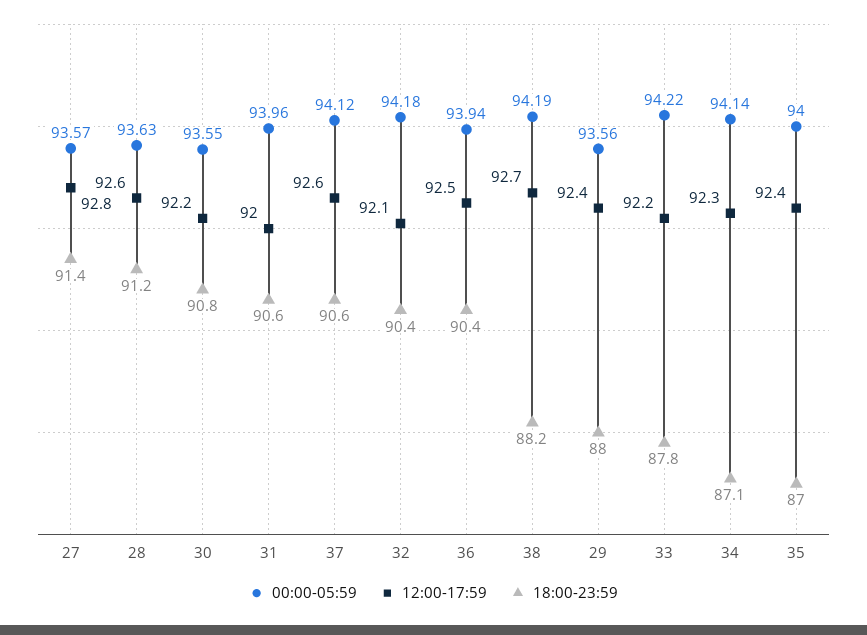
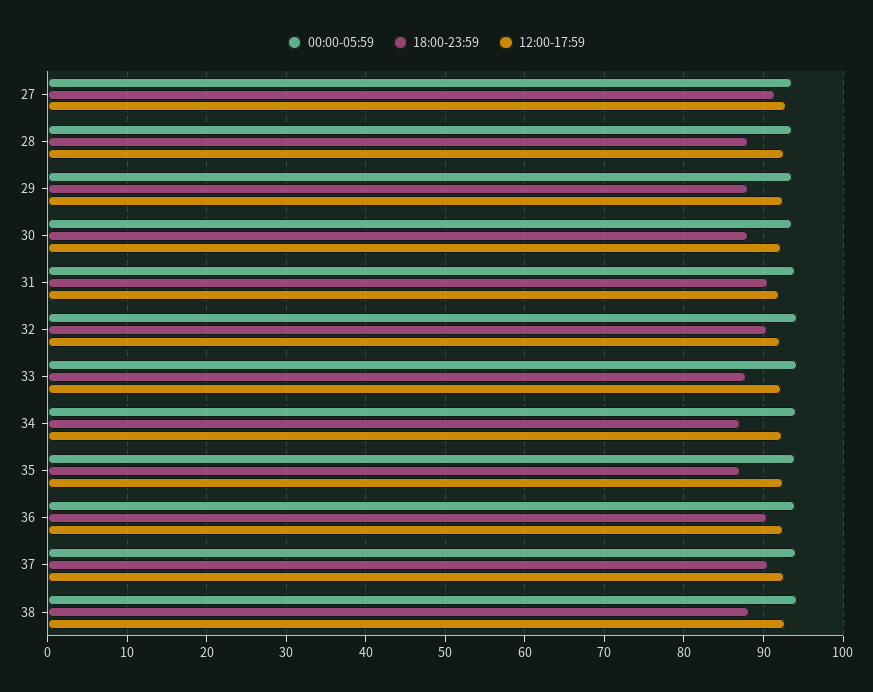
18:00-23:59, 28: 91.2 -> 88
18:00-23:59, 30: 90.8 -> 88

